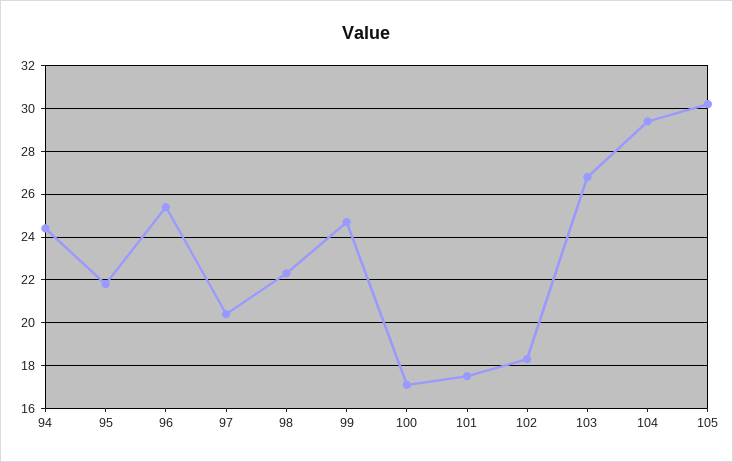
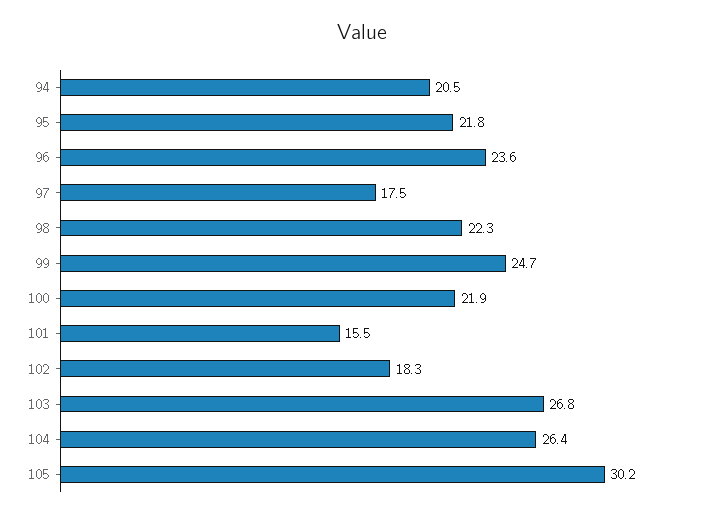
94: 24.5 -> 20.5
96: 25.5 -> 23.6
97: 20.5 -> 17.5
100: 17 -> 21.9
101: 17.5 -> 15.5
104: 29.5 -> 26.4

